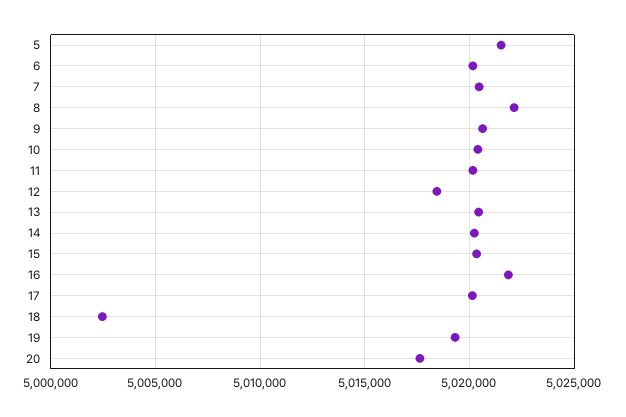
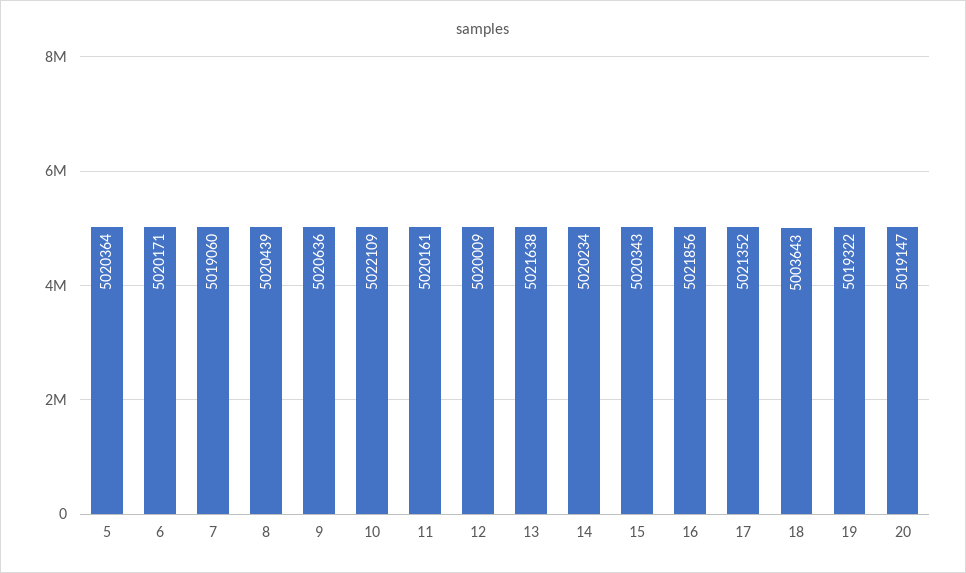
5: 5021500 -> 5020364
7: 5020500 -> 5019060
8: 5022000 -> 5020439
10: 5020500 -> 5022109
12: 5018500 -> 5020009
13: 5020500 -> 5021638
17: 5020000 -> 5021352
18: 5002500 -> 5003643
20: 5017500 -> 5019147

